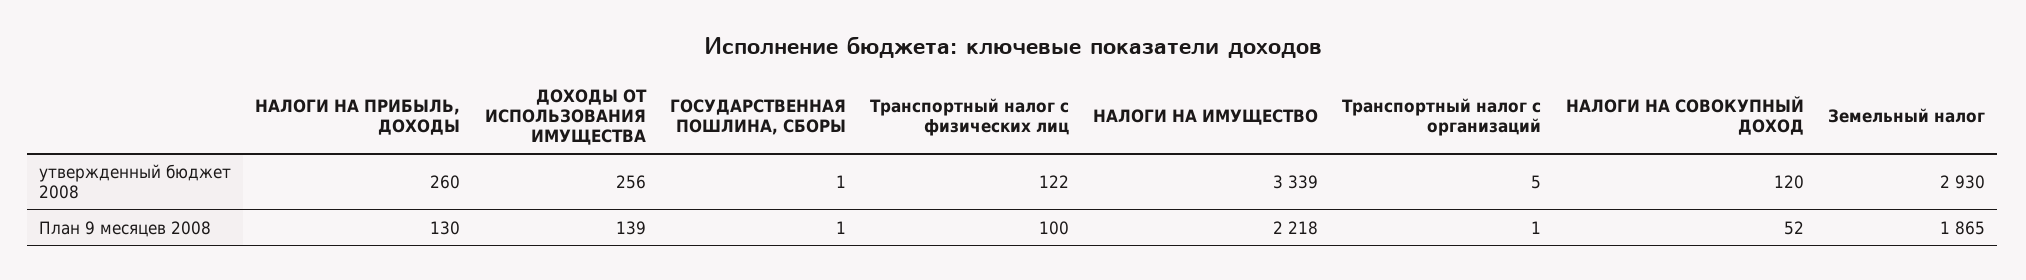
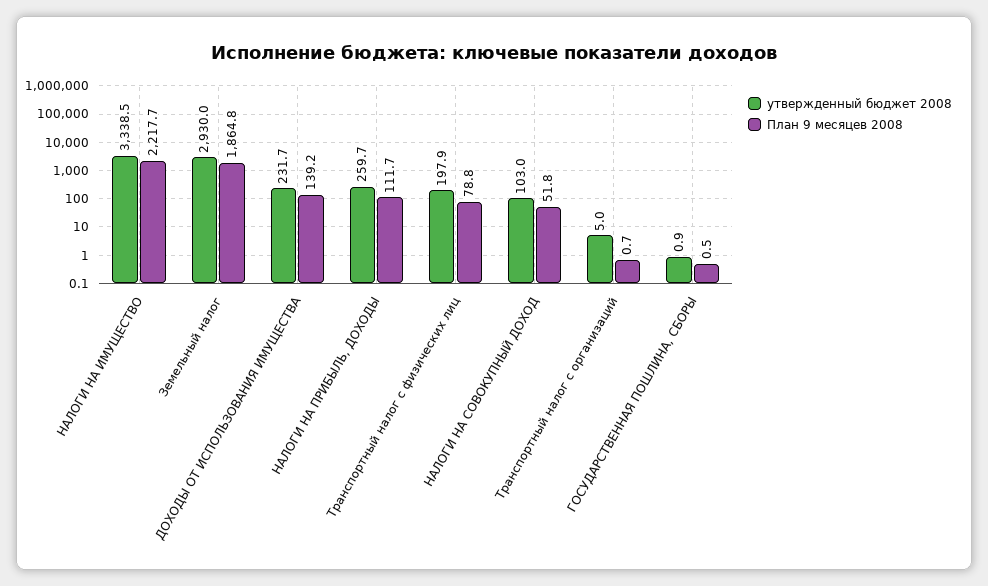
утвержденный бюджет 2008, ДОХОДЫ ОТ ИСПОЛЬЗОВАНИЯ ИМУЩЕСТВА: 256 -> 231.7
утвержденный бюджет 2008, Транспортный налог с физических лиц: 122 -> 197.9
утвержденный бюджет 2008, НАЛОГИ НА СОВОКУПНЫЙ ДОХОД: 120 -> 103
План 9 месяцев 2008, НАЛОГИ НА ПРИБЫЛЬ, ДОХОДЫ: 130 -> 111.7
План 9 месяцев 2008, Транспортный налог с физических лиц: 100 -> 78.8

